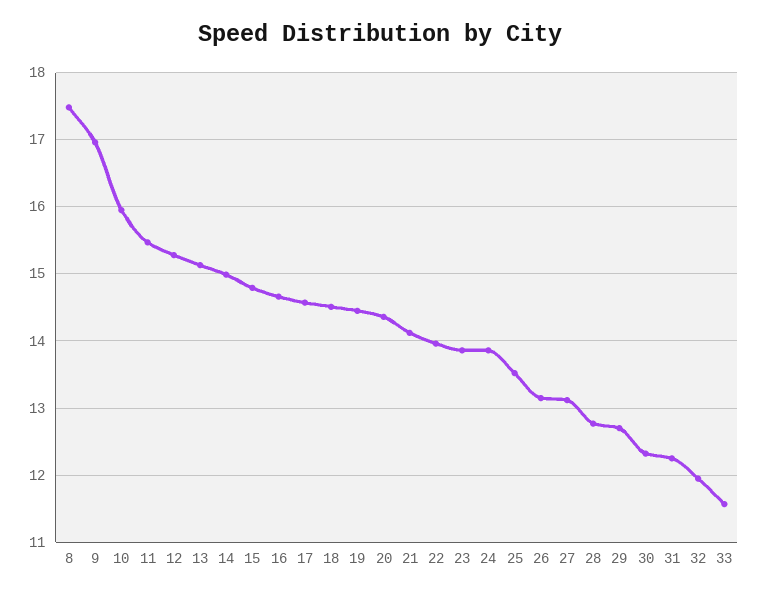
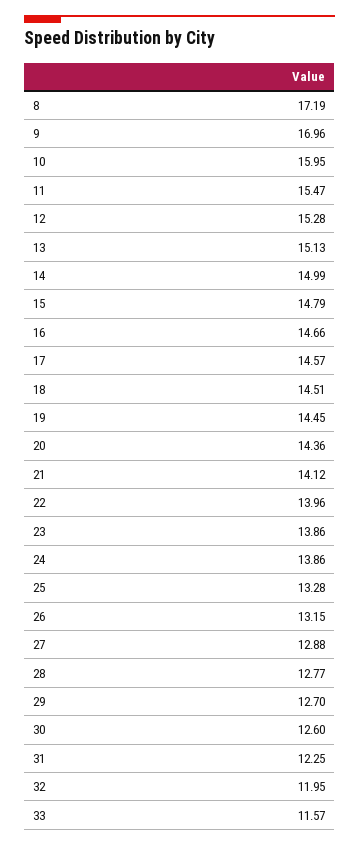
8: 17.5 -> 17.19
25: 13.5 -> 13.28
27: 13.1 -> 12.88
30: 12.3 -> 12.6

